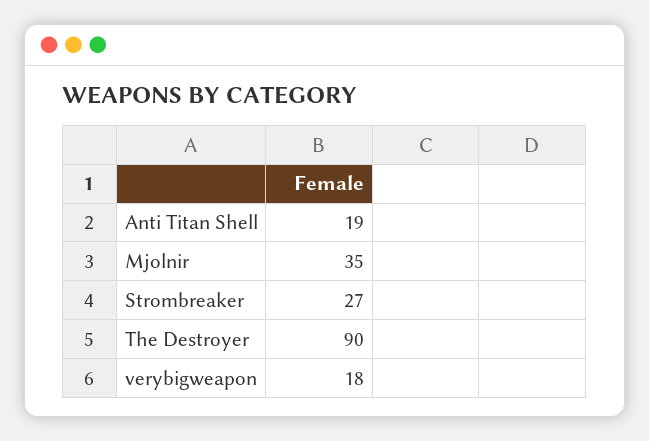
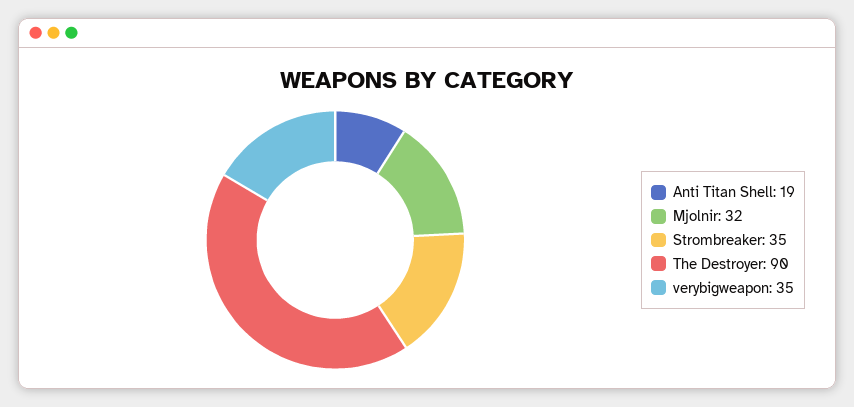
Mjolnir: 35 -> 32
Strombreaker: 27 -> 35
verybigweapon: 18 -> 35

